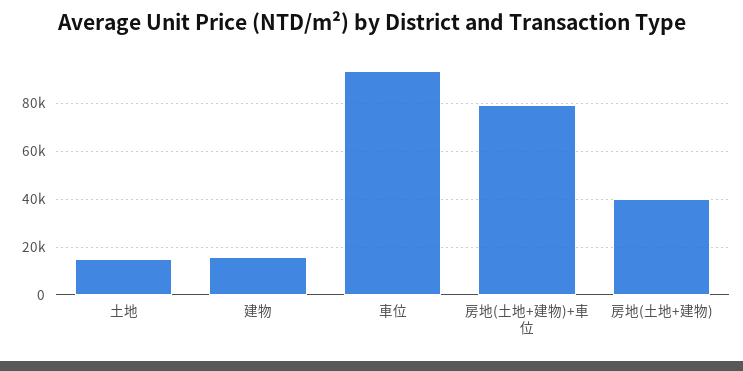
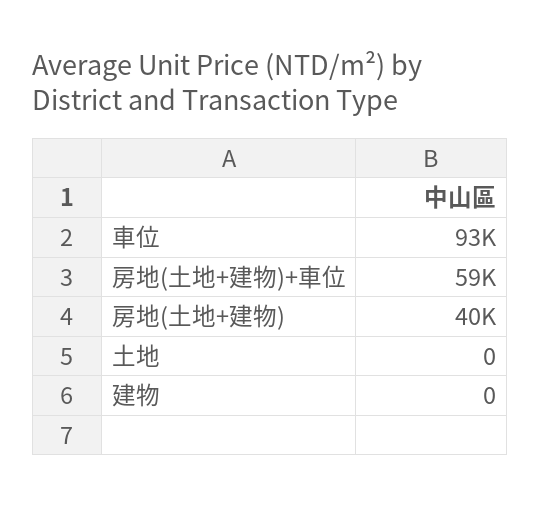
土地: 15000 -> 0
建物: 15000 -> 0
房地(土地+建物)+車位: 80000 -> 59000

